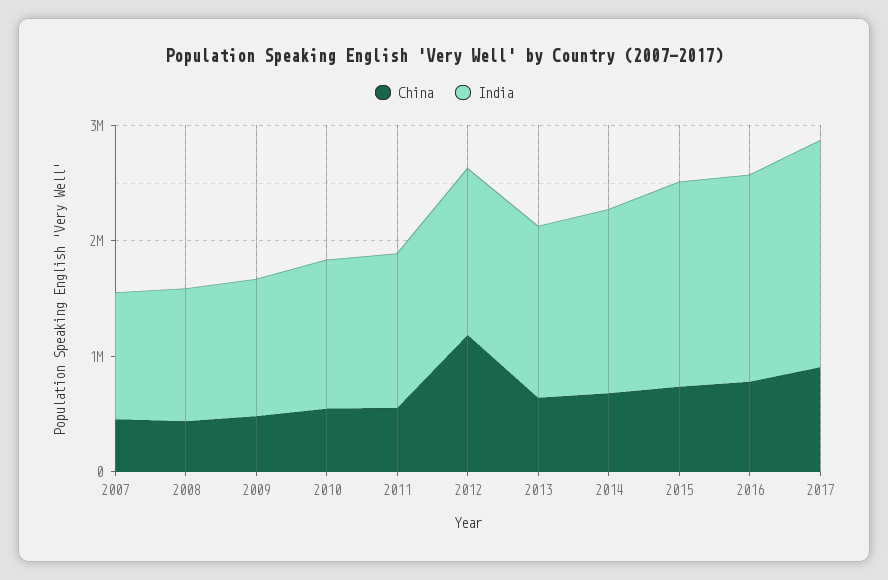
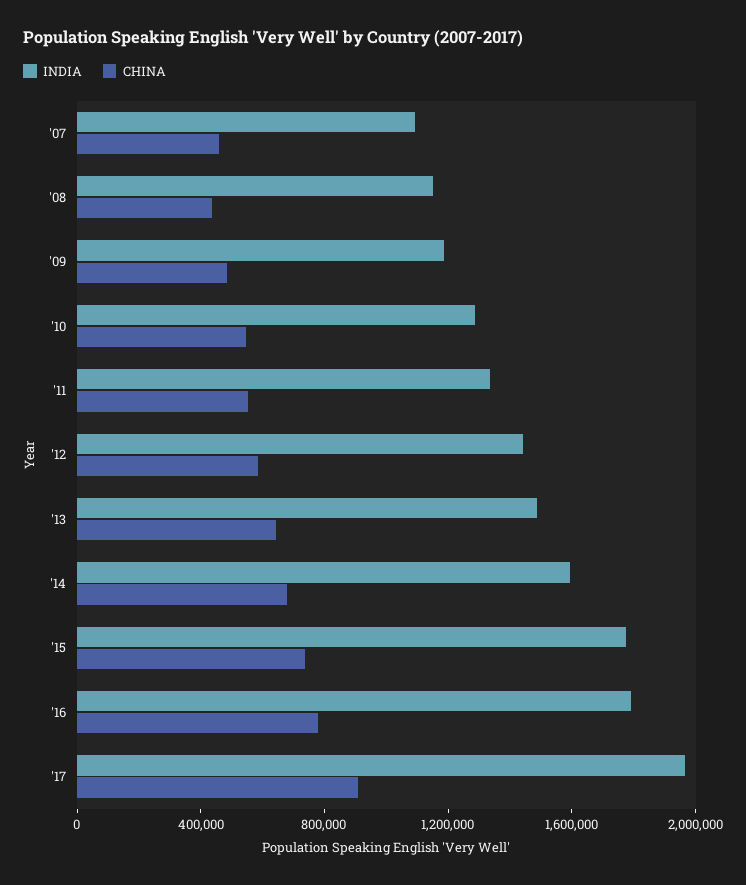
China, 2012: 1200000 -> 600000

